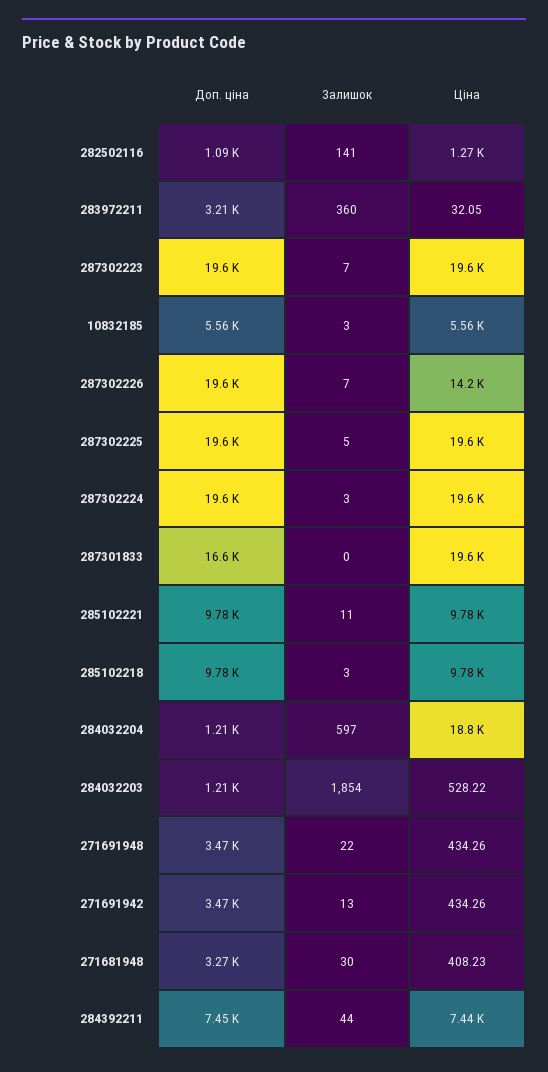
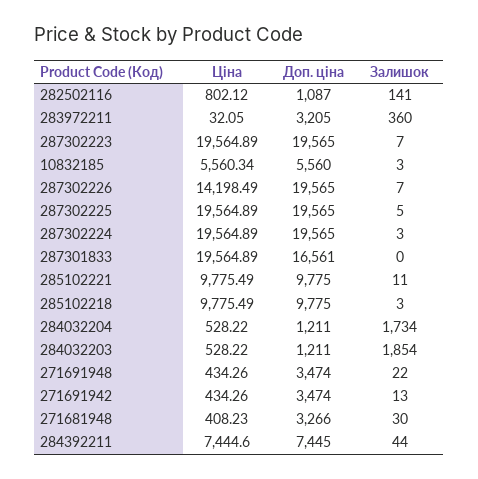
Ціна, 282502116: 1270 -> 802.12
Залишок, 284032204: 597 -> 1734
Ціна, 284032204: 18800 -> 528.22

